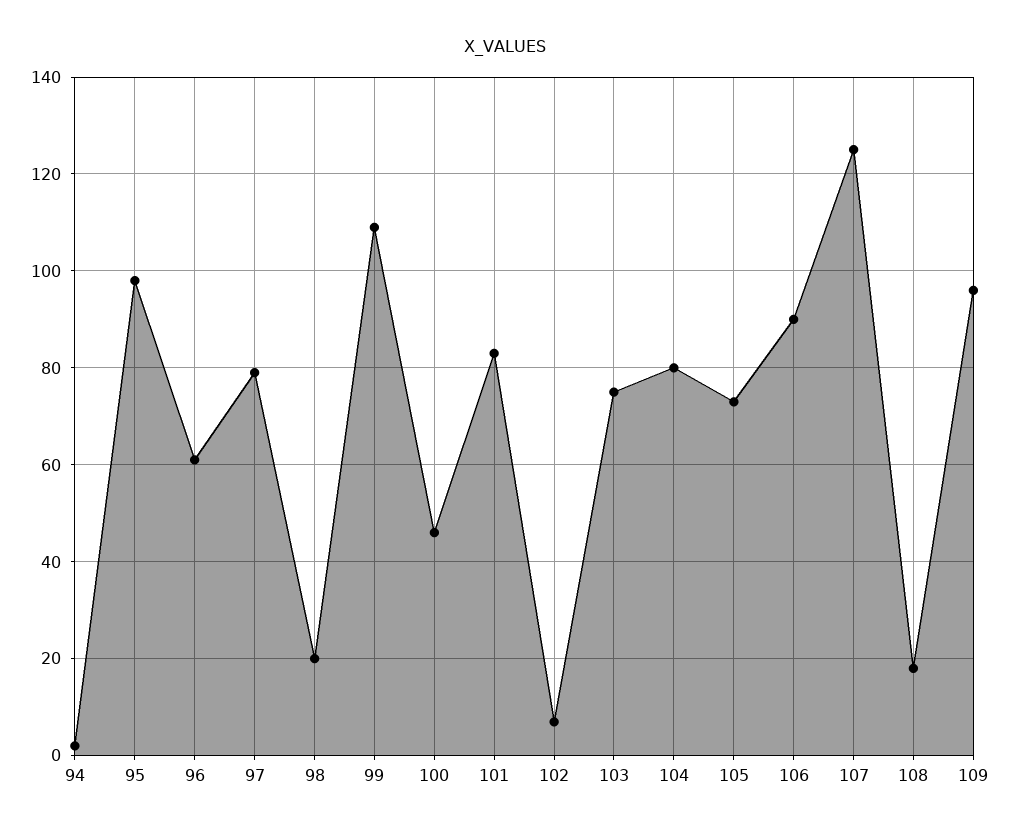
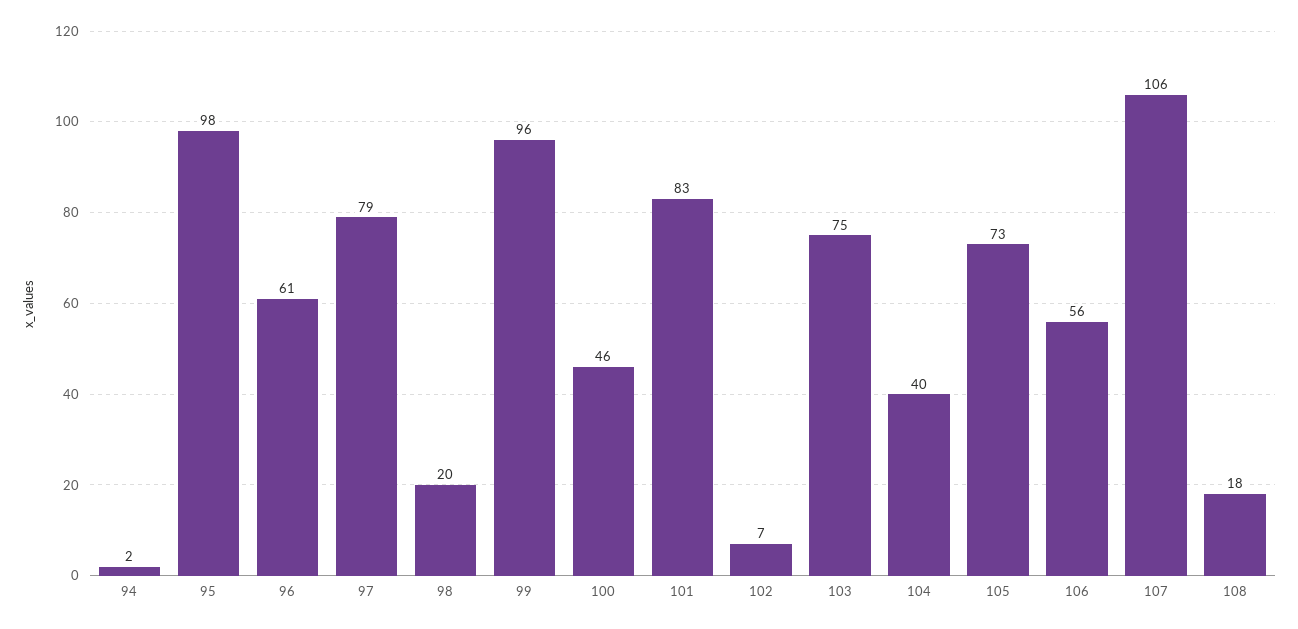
99: 110 -> 96
104: 80 -> 40
106: 90 -> 56
107: 125 -> 106
109: 95 -> none

